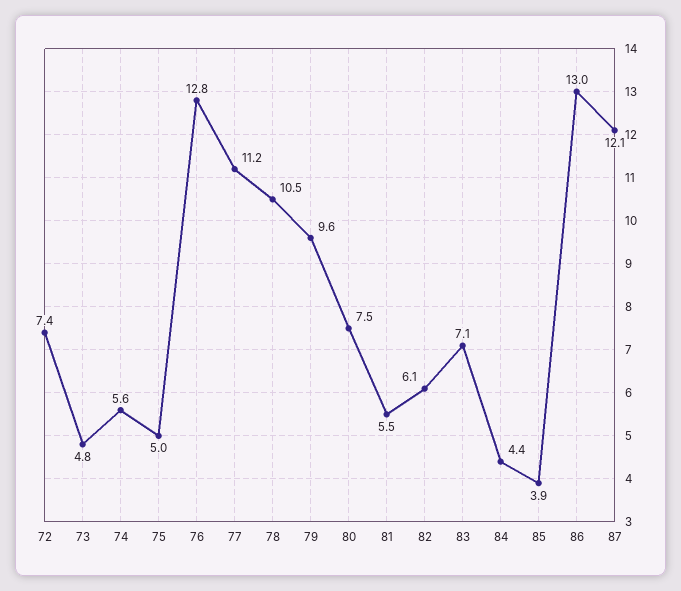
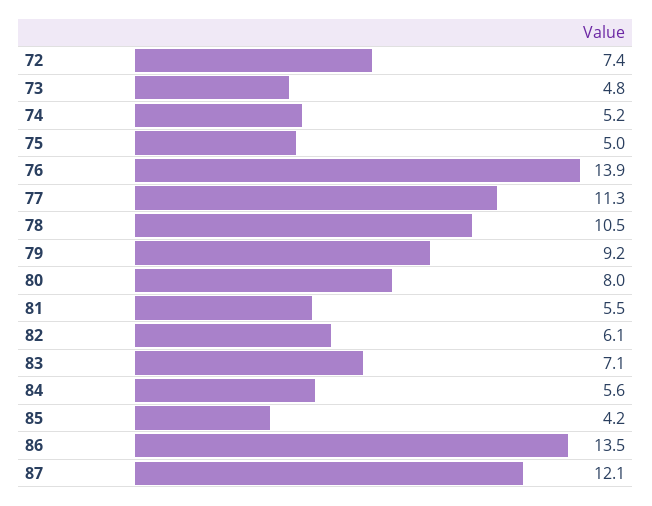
74: 5.6 -> 5.2
76: 12.8 -> 13.9
77: 11.2 -> 11.3
79: 9.6 -> 9.2
80: 7.5 -> 8
84: 4.4 -> 5.6
85: 3.9 -> 4.2
86: 13 -> 13.5

